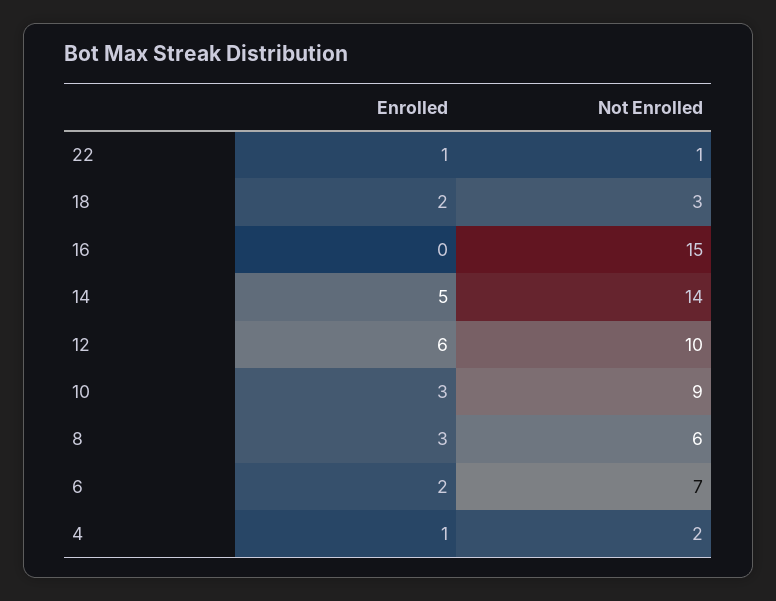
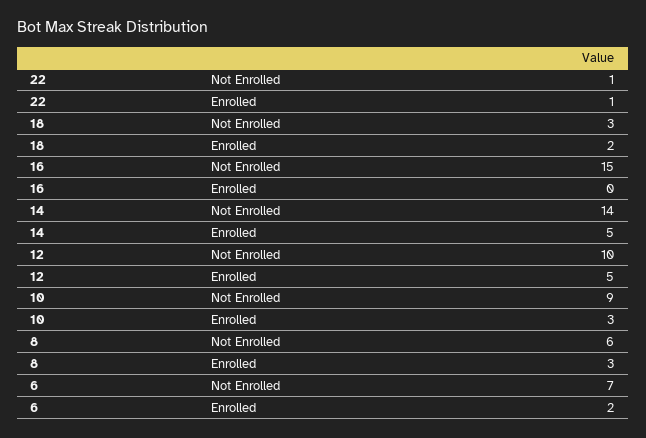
Enrolled, 12: 6 -> 5
Enrolled, 4: 1 -> none
Not Enrolled, 4: 2 -> none

